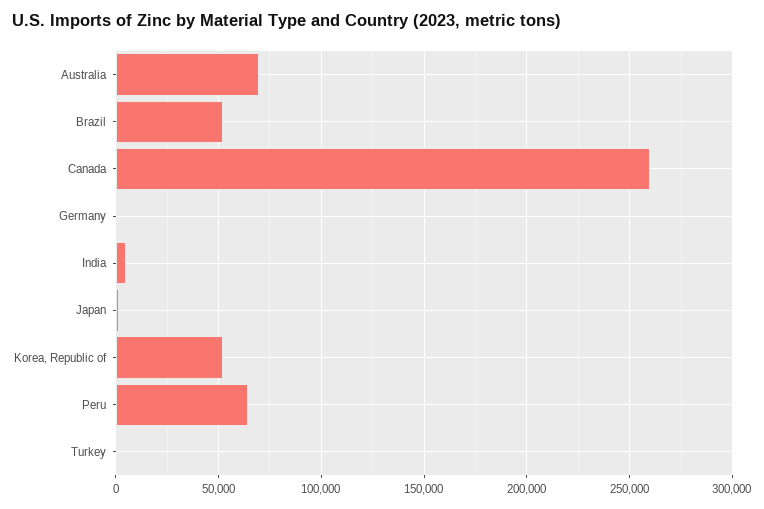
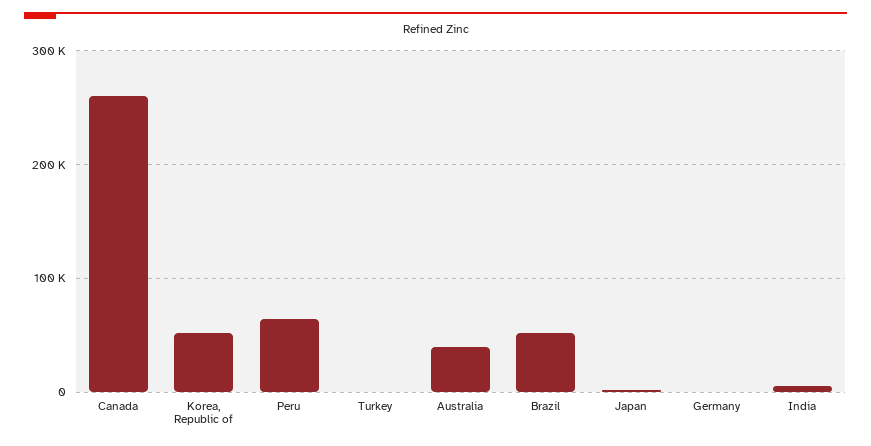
Australia: 70000 -> 40000

